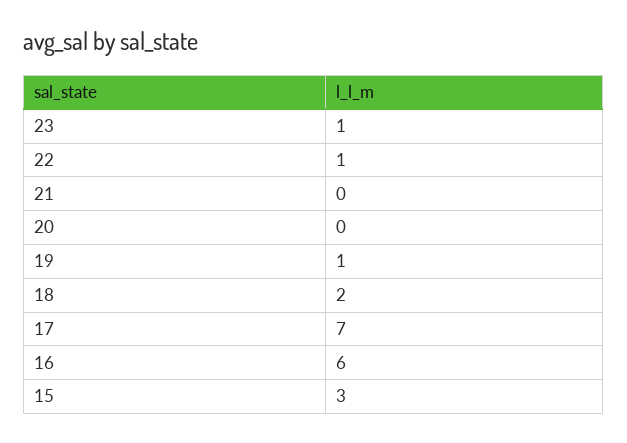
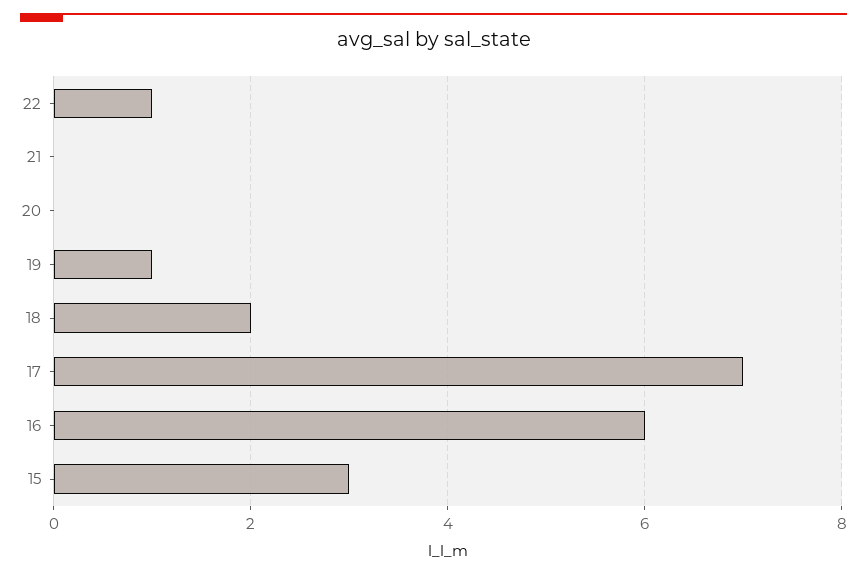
23: 1 -> none

